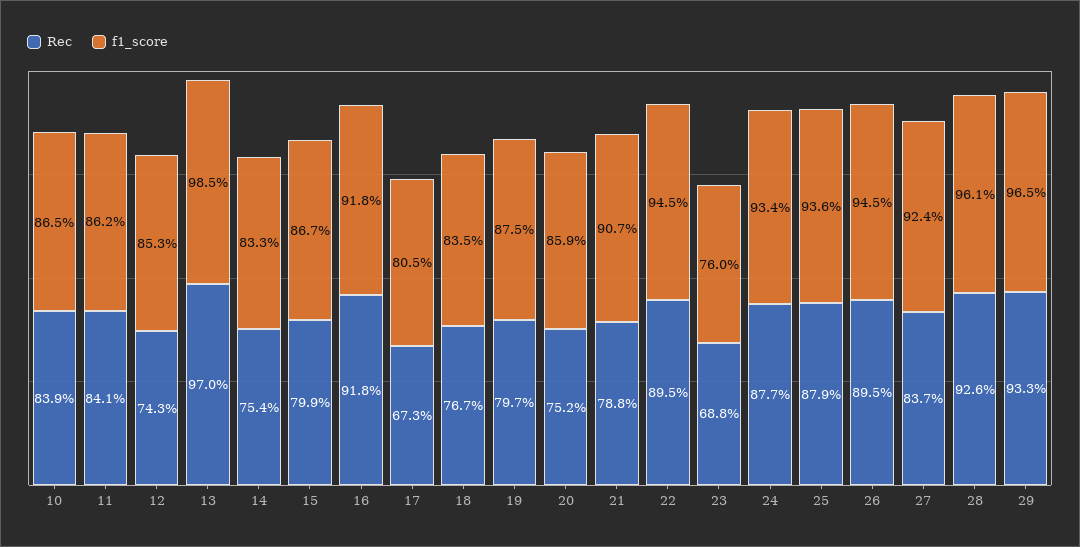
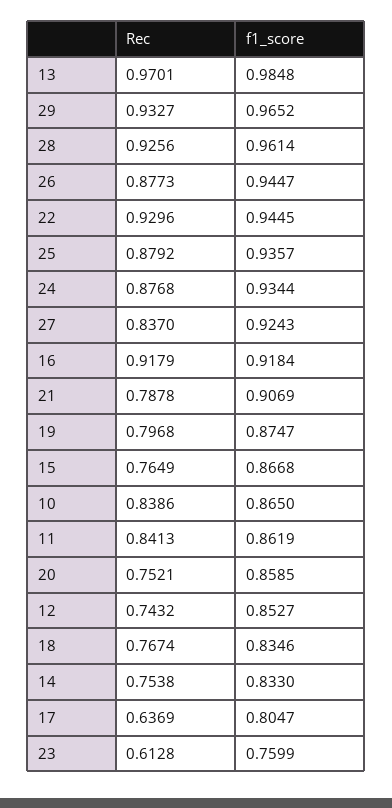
Rec, 15: 0.799 -> 0.7649
Rec, 17: 0.673 -> 0.6369
Rec, 22: 0.895 -> 0.9296
Rec, 23: 0.688 -> 0.6128
Rec, 26: 0.895 -> 0.8773

